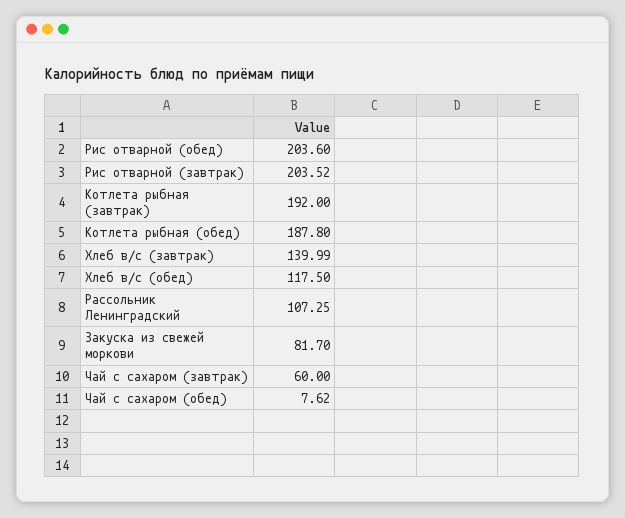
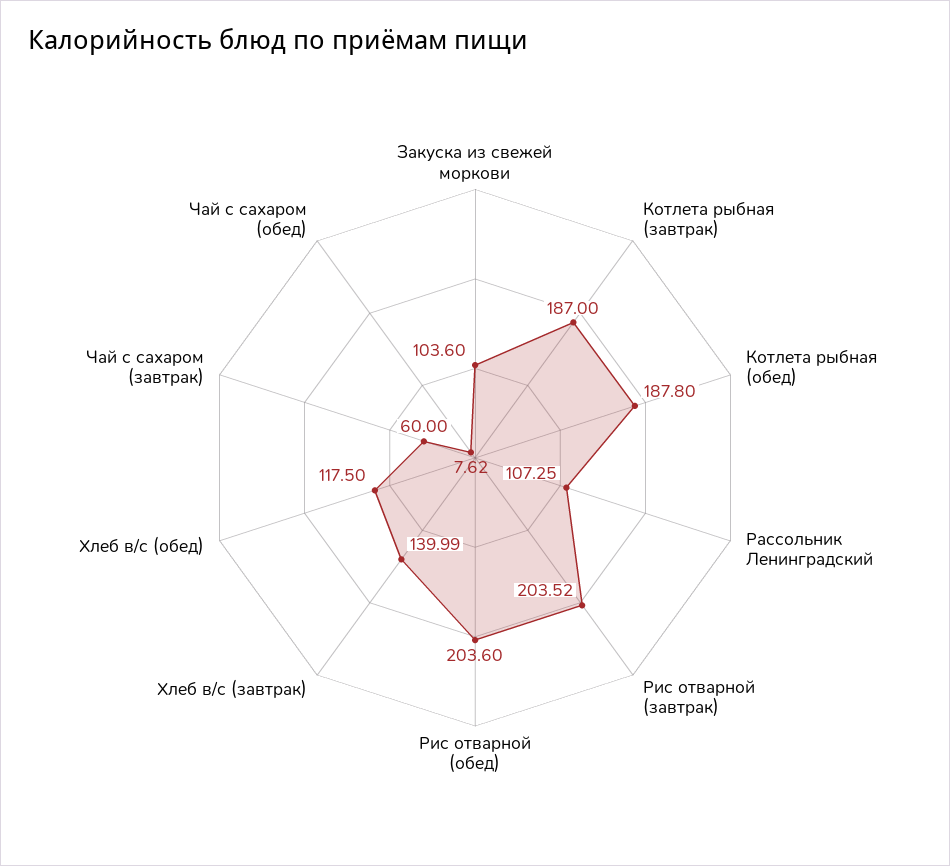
Котлета рыбная (завтрак): 192 -> 187
Закуска из свежей моркови: 81.7 -> 103.6

